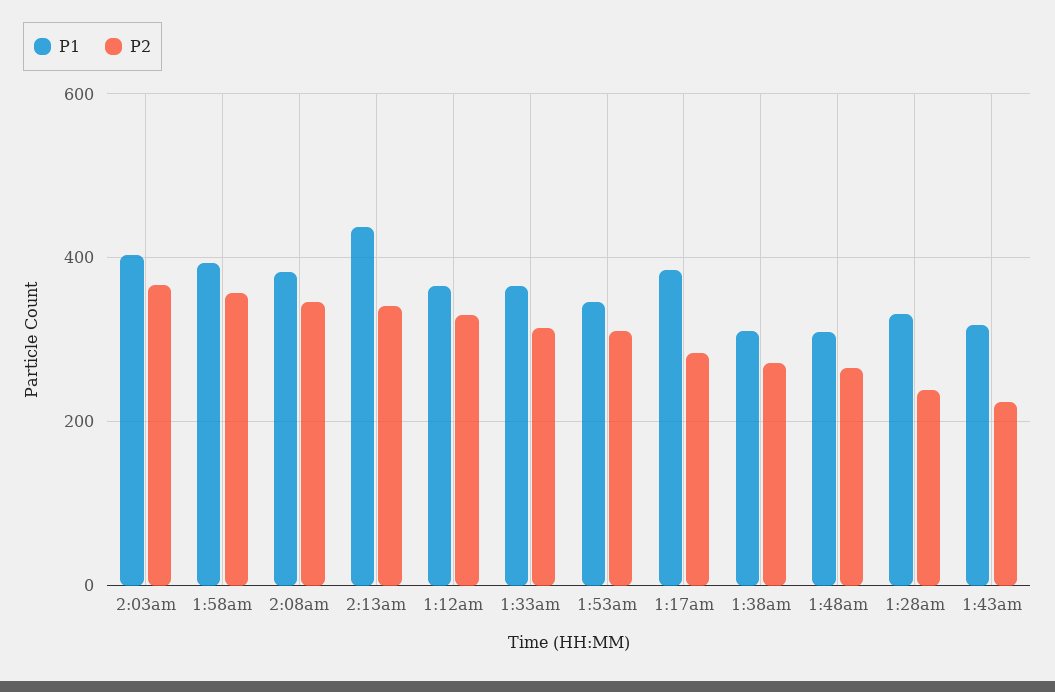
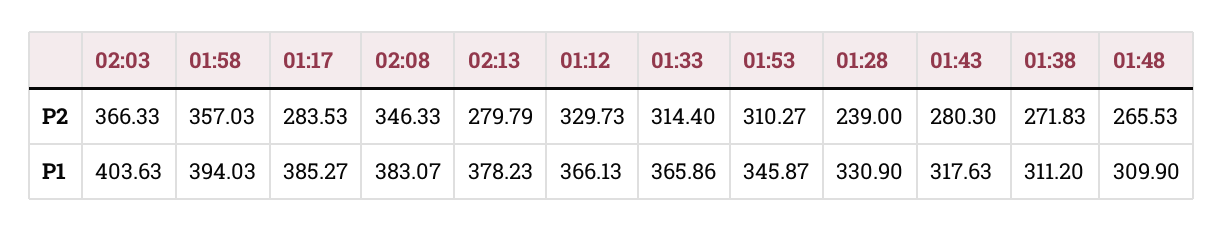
P1, 2:13am: 440 -> 378.23
P2, 2:13am: 340 -> 279.79
P2, 1:43am: 220 -> 280.3

